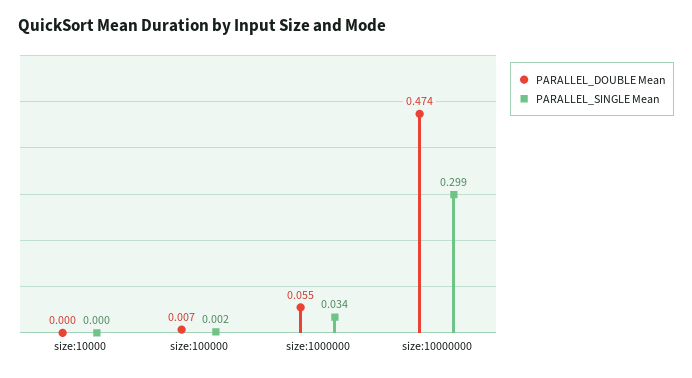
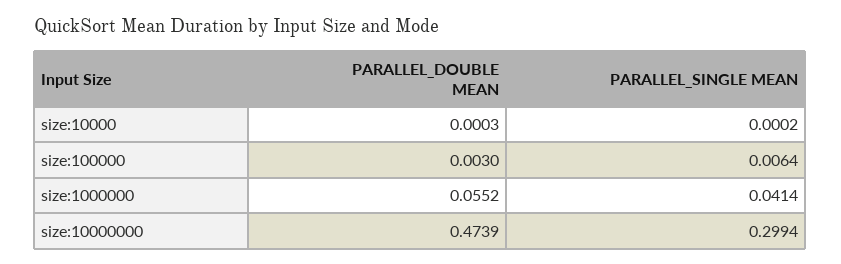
PARALLEL_DOUBLE Mean, size:100000: 0.007 -> 0.003
PARALLEL_SINGLE Mean, size:100000: 0.002 -> 0.0064
PARALLEL_SINGLE Mean, size:1000000: 0.034 -> 0.0414

